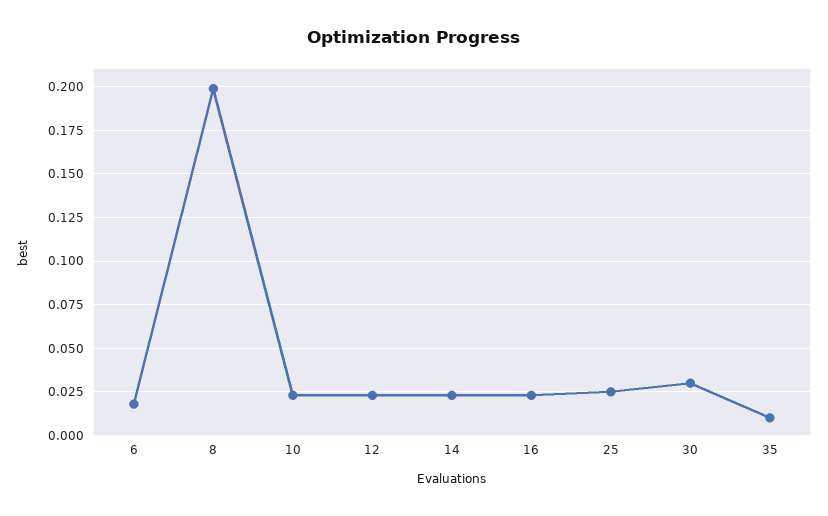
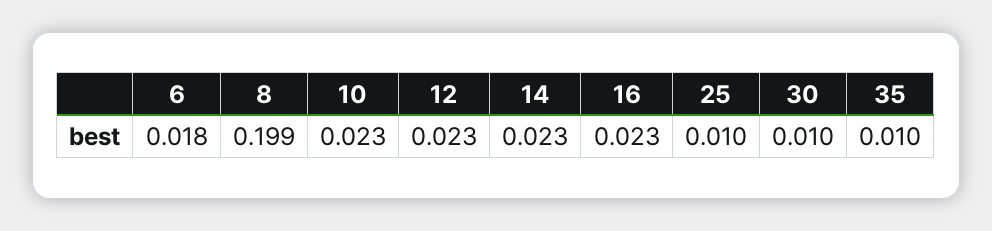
25: 0.025 -> 0.01
30: 0.03 -> 0.01

